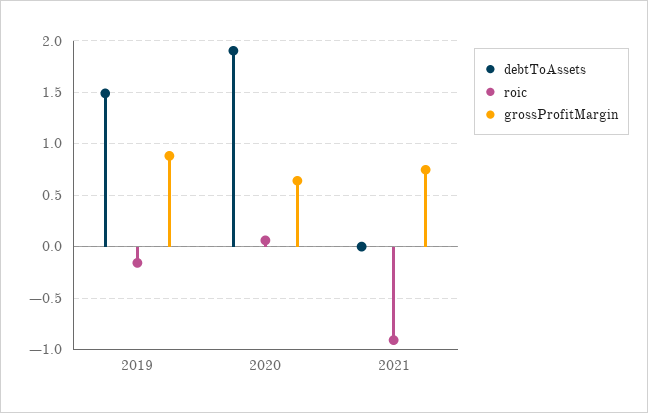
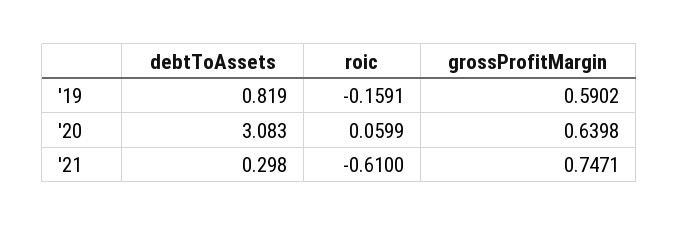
debtToAssets, 2019: 1.5 -> 0.819
grossProfitMargin, 2019: 0.9 -> 0.5902
debtToAssets, 2020: 1.9 -> 3.083
debtToAssets, 2021: 0 -> 0.298
roic, 2021: -0.9 -> -0.61

